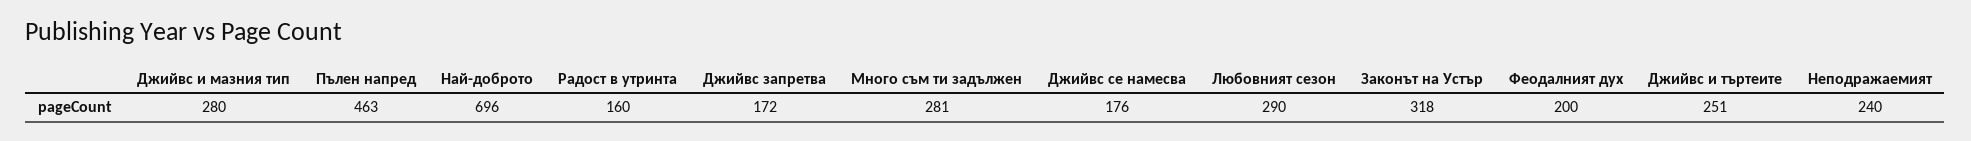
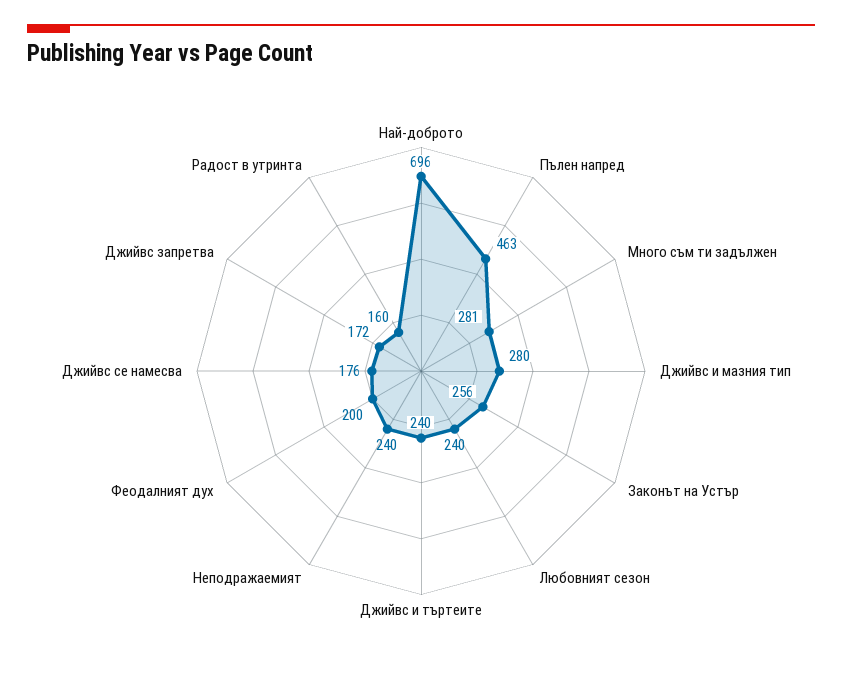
Любовният сезон: 290 -> 240
Законът на Устър: 318 -> 256
Джийвс и търтеите: 251 -> 240

